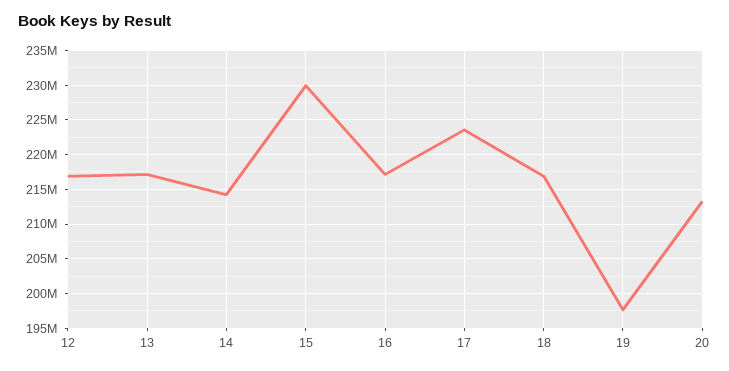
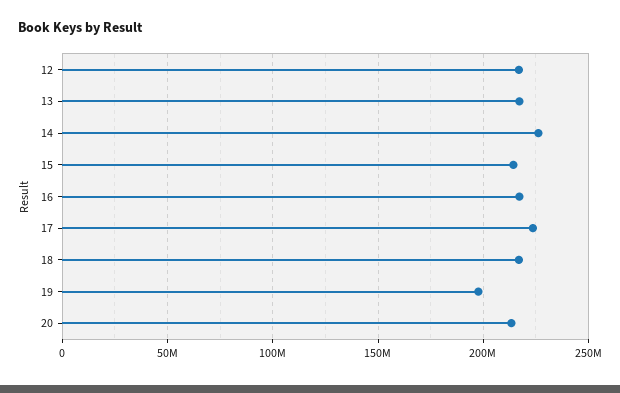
14: 214000000 -> 225000000
15: 230000000 -> 215000000

